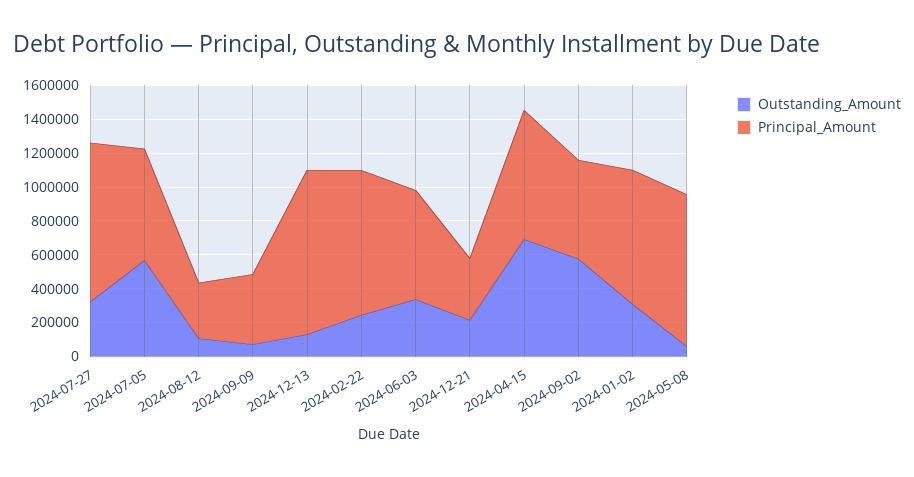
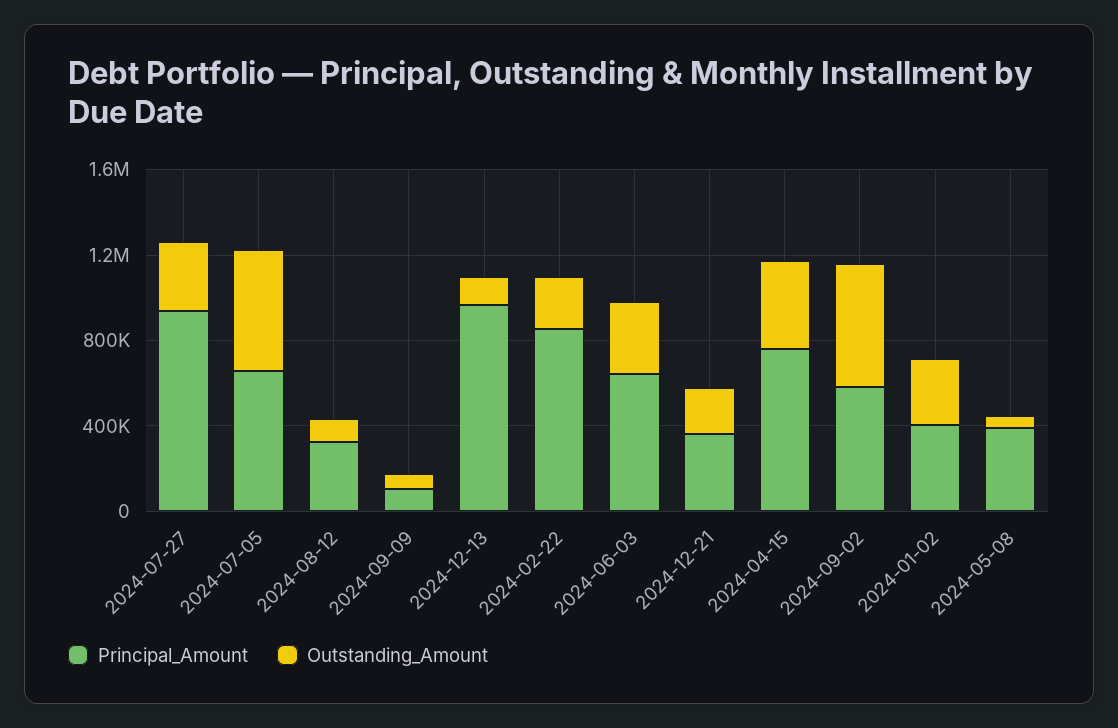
Principal_Amount, 2024-09-09: 400000 -> 100000
Outstanding_Amount, 2024-04-15: 700000 -> 400000
Principal_Amount, 2024-01-02: 800000 -> 400000
Principal_Amount, 2024-05-08: 900000 -> 400000

